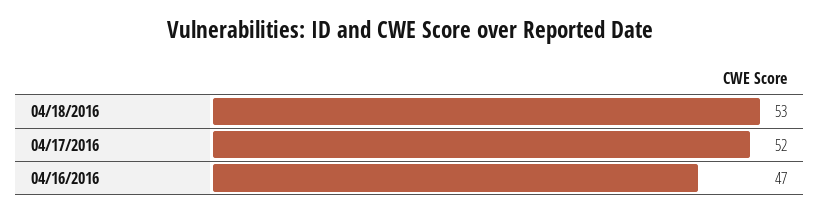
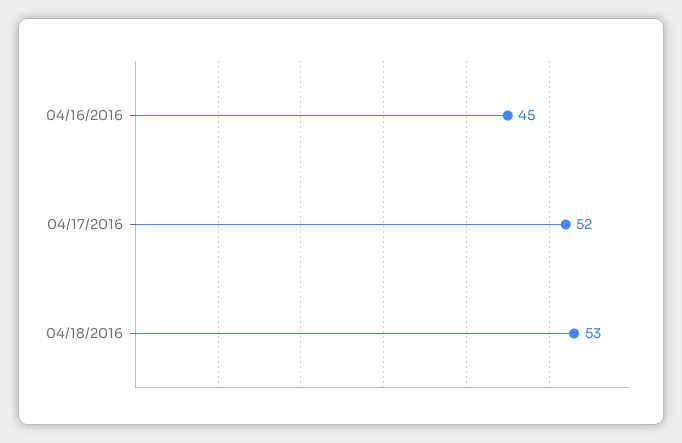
04/16/2016: 47 -> 45

